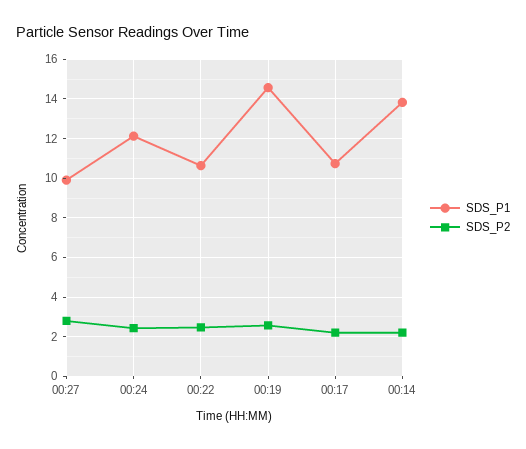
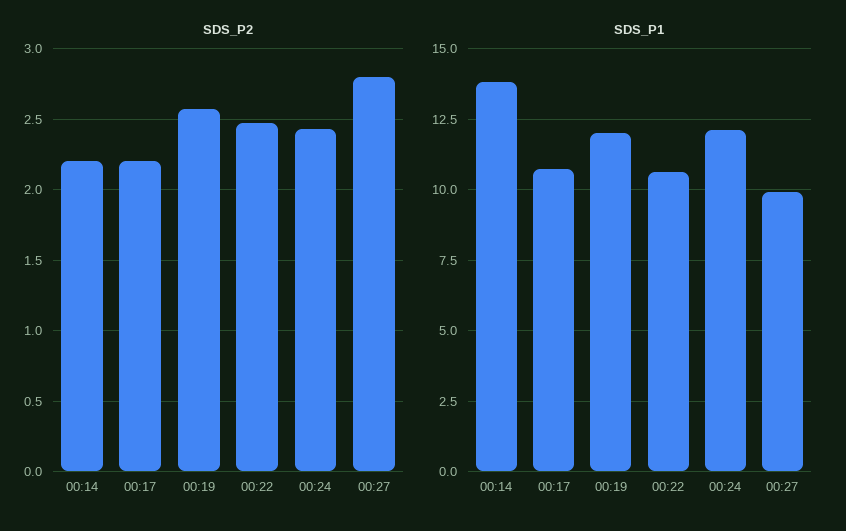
SDS_P1, 00:19: 14.5 -> 12

